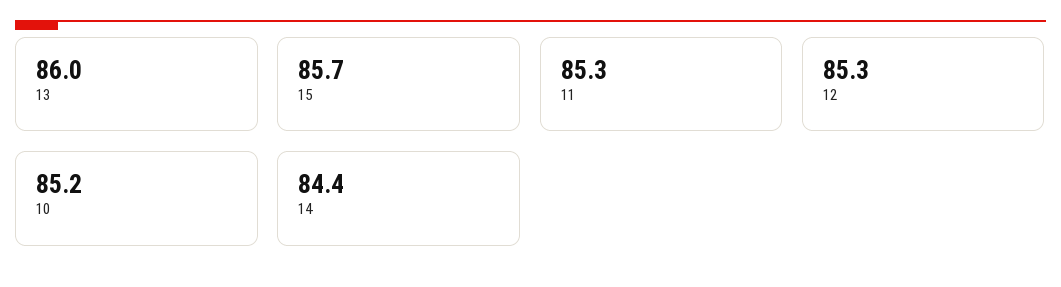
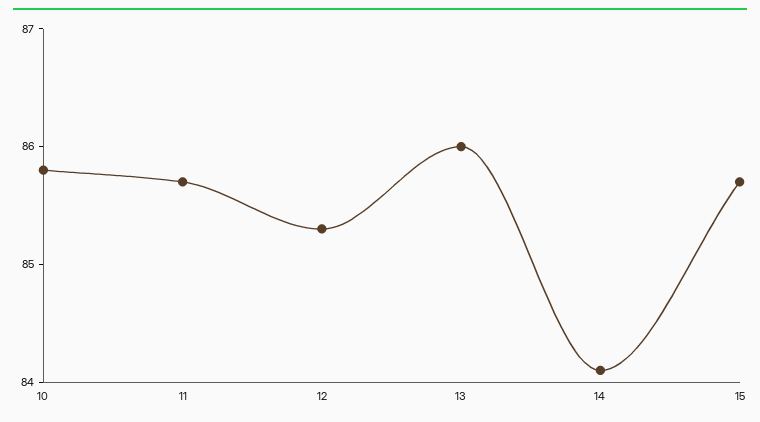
11: 85.3 -> 85.7
10: 85.2 -> 85.8
14: 84.4 -> 84.1

